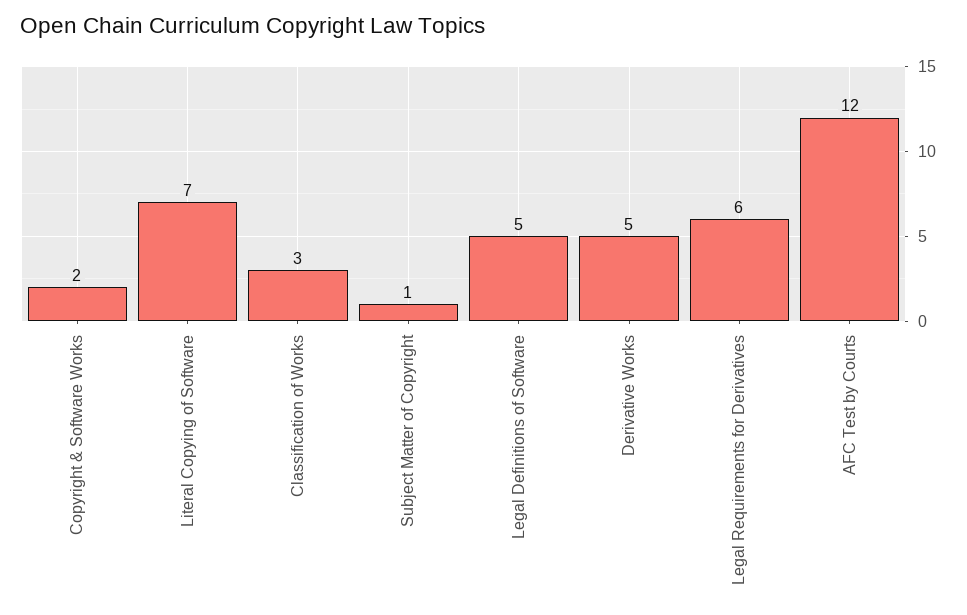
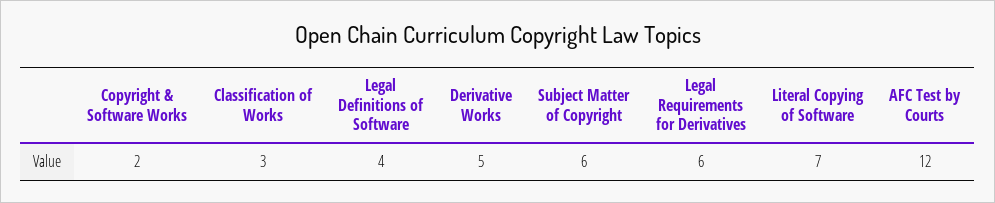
Subject Matter of Copyright: 1 -> 6
Legal Definitions of Software: 5 -> 4

